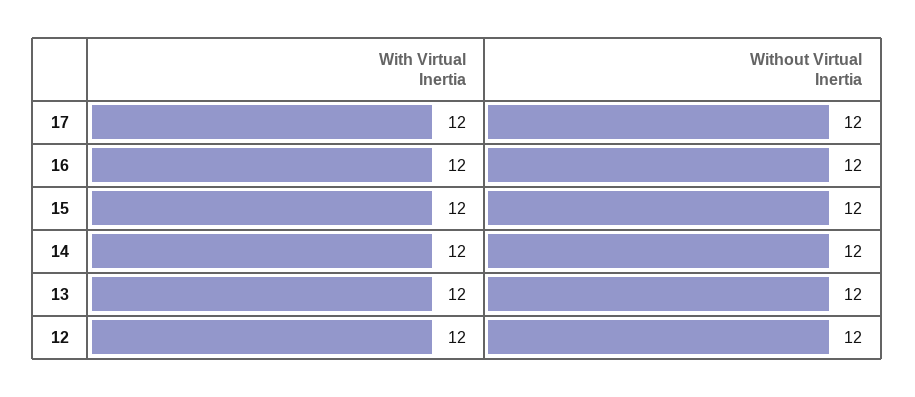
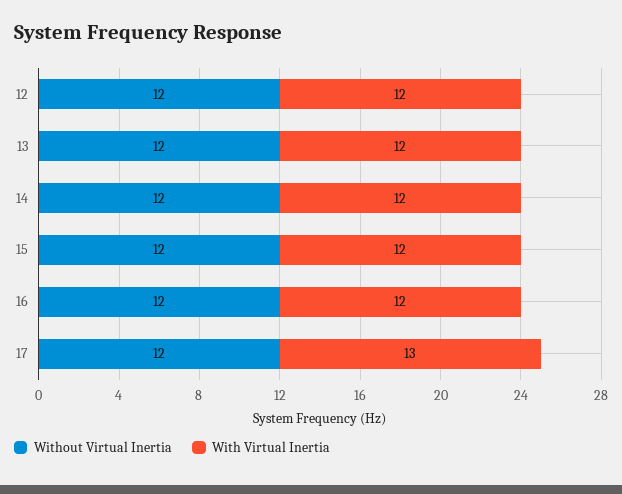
With Virtual Inertia, 17: 12 -> 13

